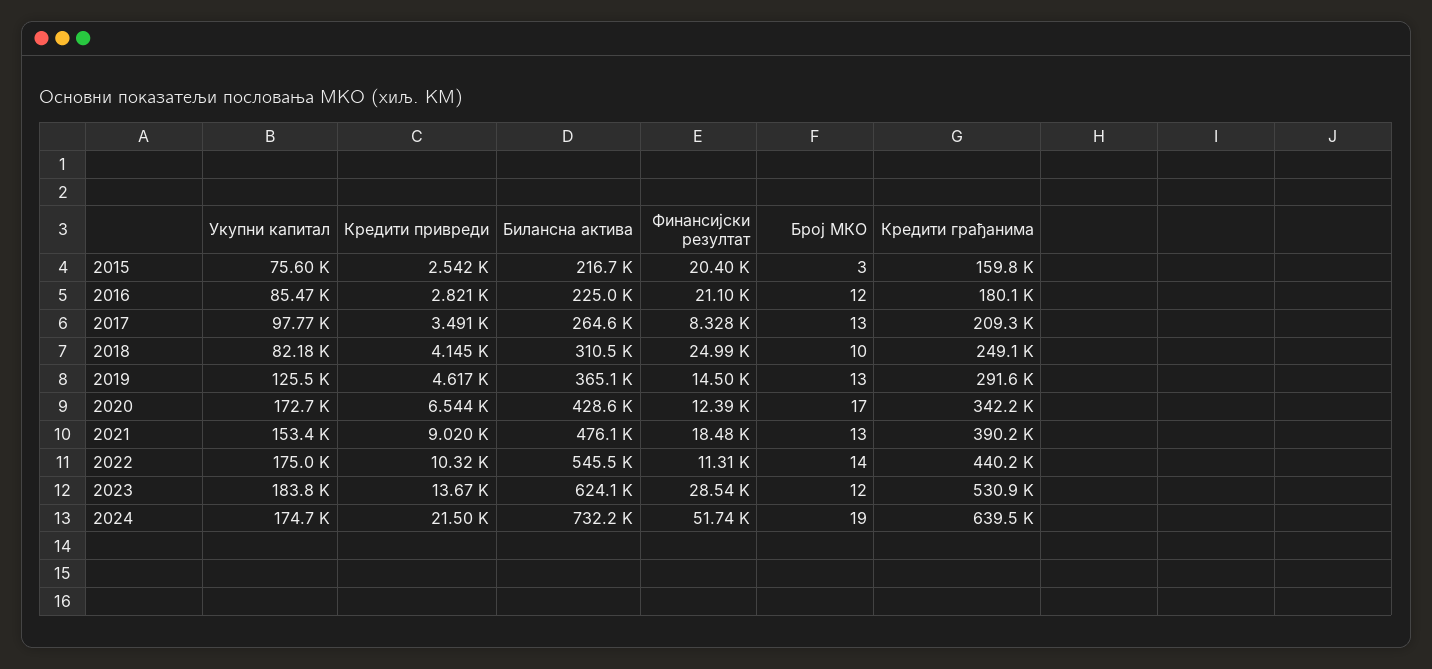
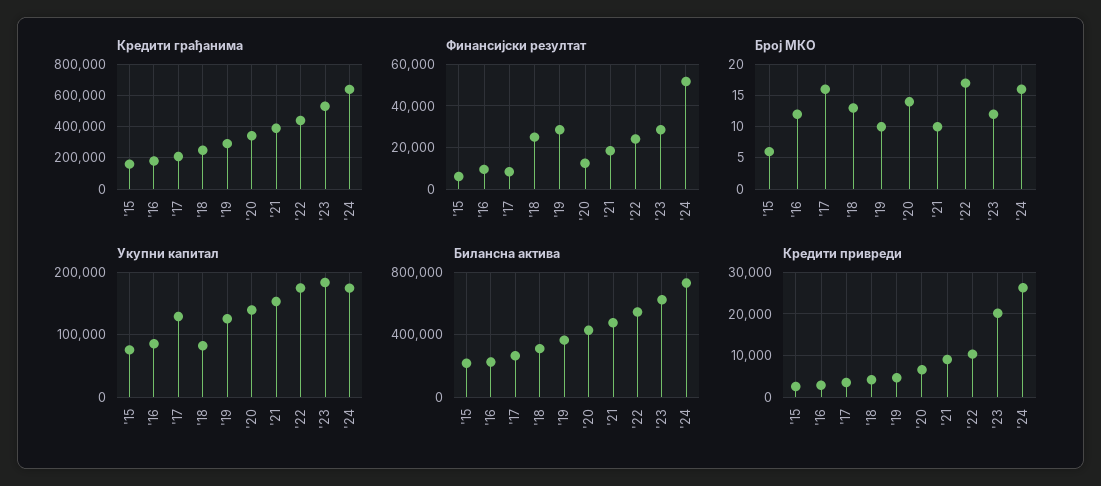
Финансијски резултат, 2015: 20400 -> 5000
Број МКО, 2015: 3 -> 6
Финансијски резултат, 2016: 21100 -> 10000
Укупни капитал, 2017: 97770 -> 130000
Број МКО, 2017: 13 -> 16
Број МКО, 2018: 10 -> 13
Финансијски резултат, 2019: 14500 -> 30000
Број МКО, 2019: 13 -> 10
Укупни капитал, 2020: 172700 -> 140000
Број МКО, 2020: 17 -> 14
Број МКО, 2021: 13 -> 10
Финансијски резултат, 2022: 11310 -> 25000
Број МКО, 2022: 14 -> 17
Кредити привреди, 2023: 13670 -> 20000
Кредити привреди, 2024: 21500 -> 26000
Број МКО, 2024: 19 -> 16

